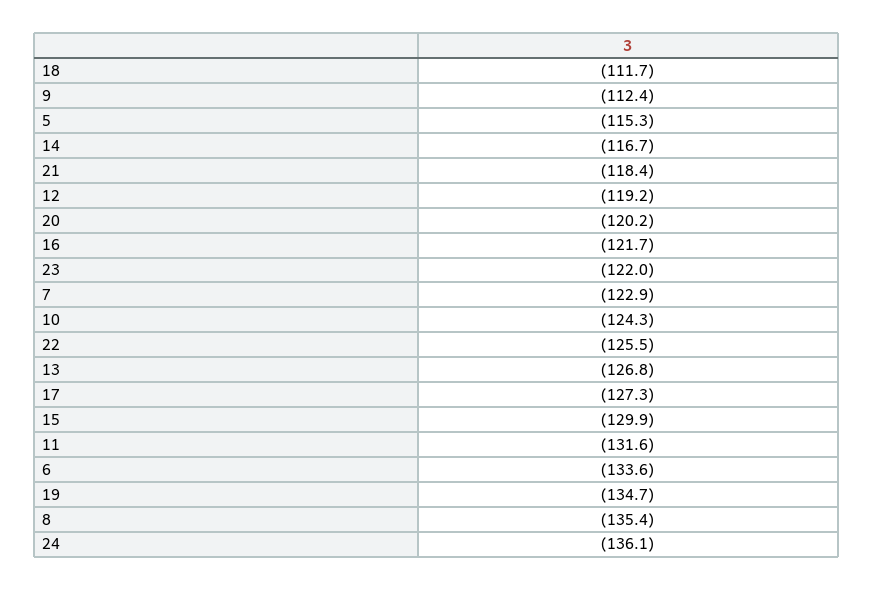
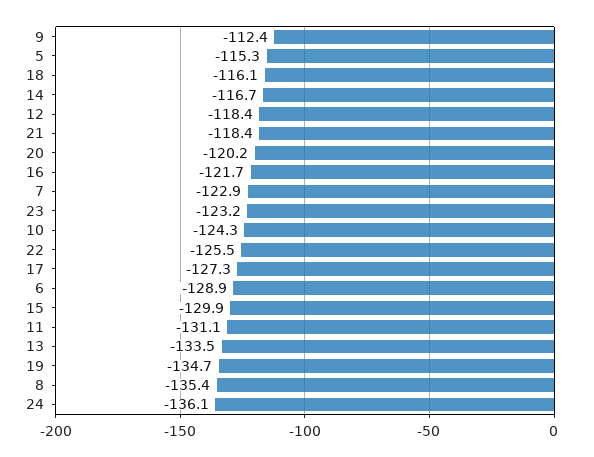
18: -111.7 -> -116.1
12: -119.2 -> -118.4
23: -122 -> -123.2
13: -126.8 -> -133.5
11: -131.6 -> -131.1
6: -133.6 -> -128.9

